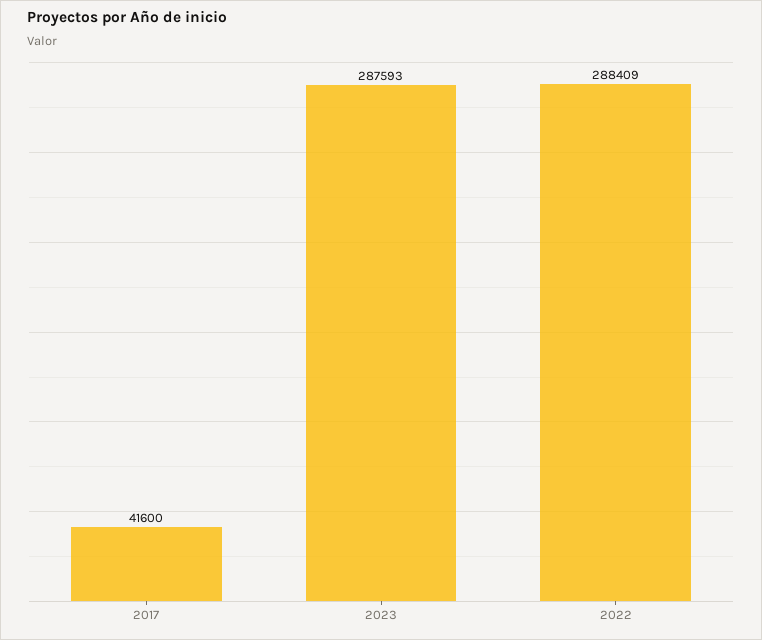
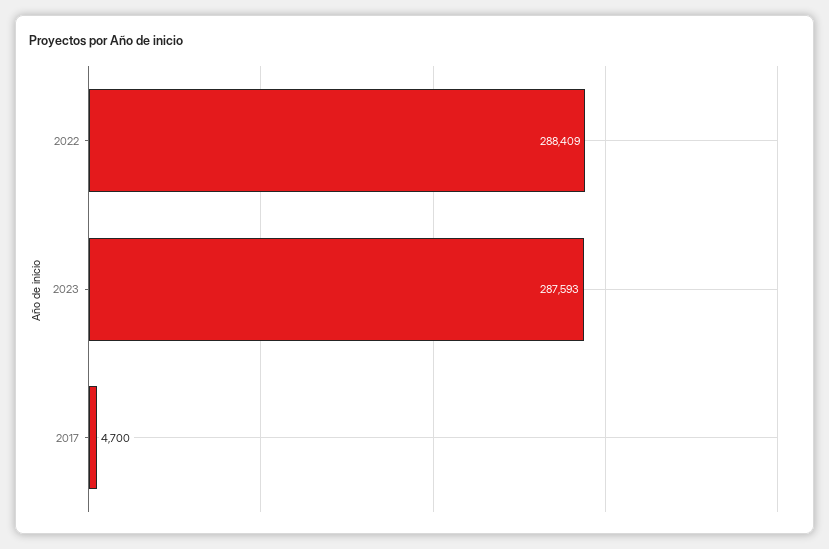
2017: 41600 -> 4700

